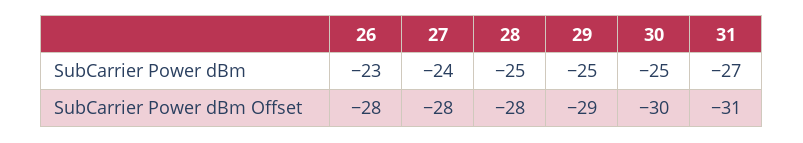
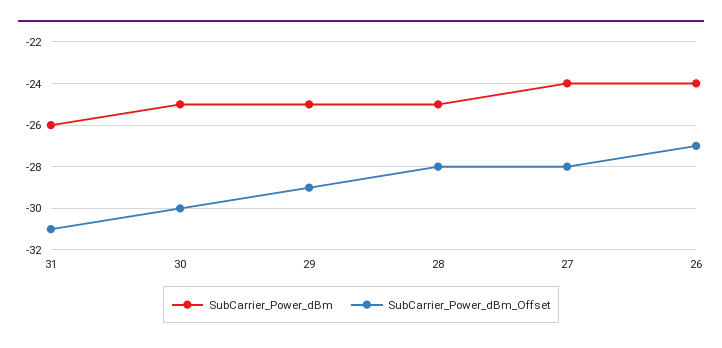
SubCarrier Power dBm, 26: -23 -> -24
SubCarrier Power dBm, 31: -27 -> -26
SubCarrier Power dBm Offset, 26: -28 -> -27

